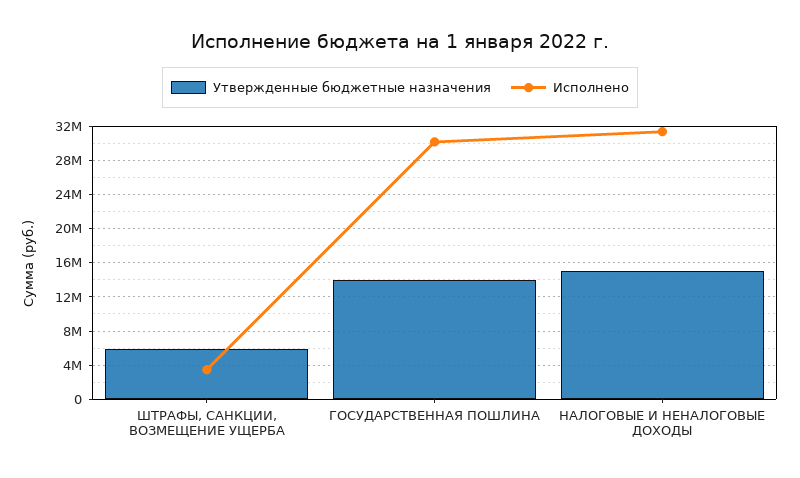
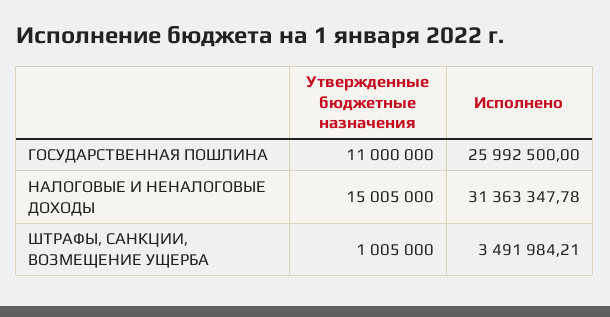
Утвержденные бюджетные назначения, ШТРАФЫ, САНКЦИИ, ВОЗМЕЩЕНИЕ УЩЕРБА: 6000000 -> 1005000
Утвержденные бюджетные назначения, ГОСУДАРСТВЕННАЯ ПОШЛИНА: 14000000 -> 11000000
Исполнено, ГОСУДАРСТВЕННАЯ ПОШЛИНА: 30000000 -> 25992500

